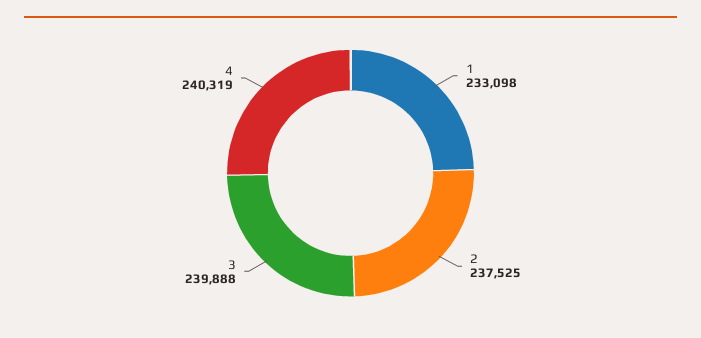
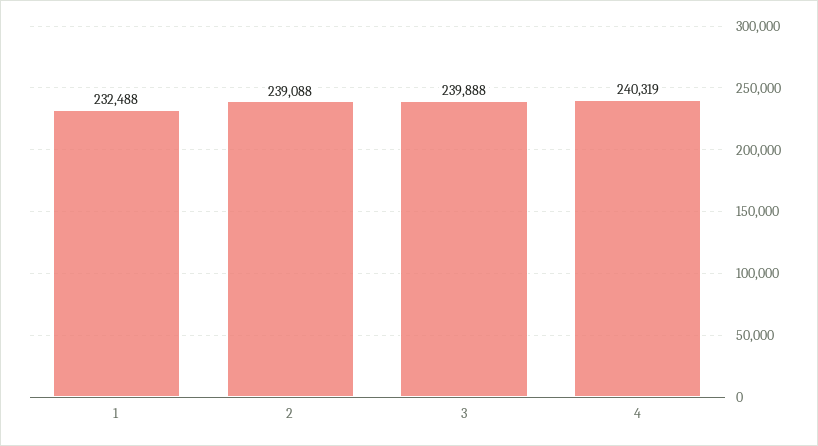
1: 233098 -> 232488
2: 237525 -> 239088

